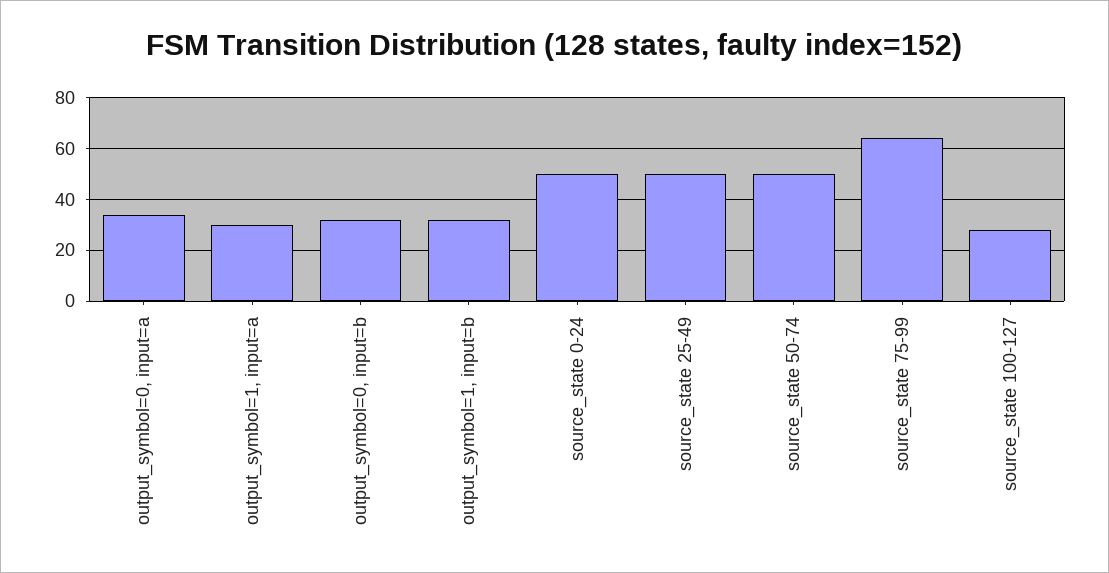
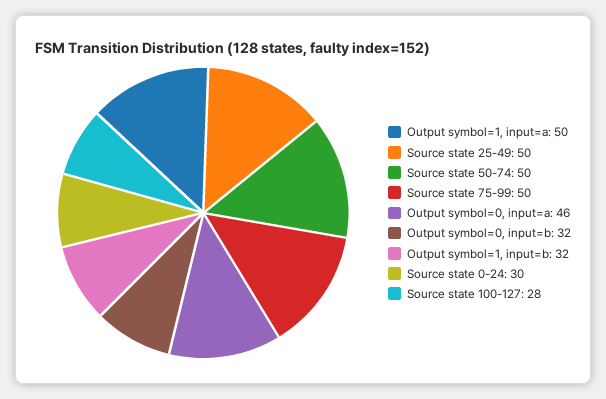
output_symbol=0, input=a: 35 -> 46
output_symbol=1, input=a: 30 -> 50
source_state 0-24: 50 -> 30
source_state 75-99: 65 -> 50

